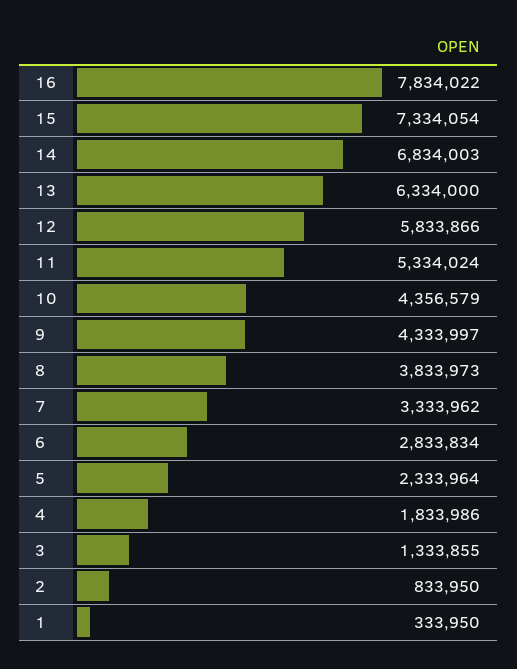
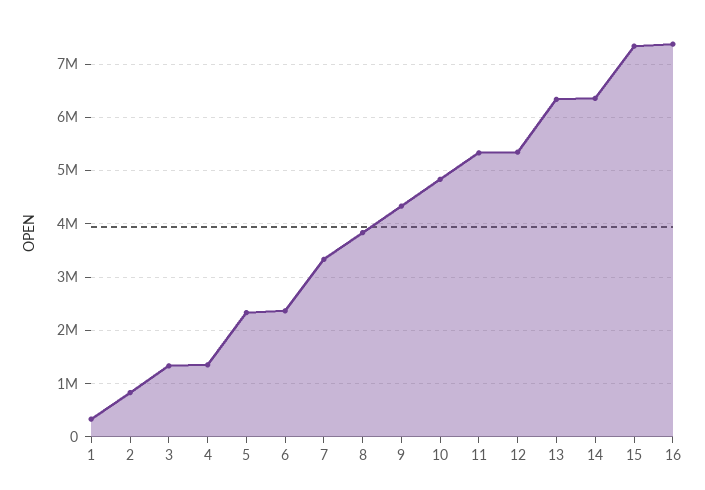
16: 7834022 -> 7400000
14: 6834003 -> 6400000
12: 5833866 -> 5400000
10: 4356579 -> 4800000
6: 2833834 -> 2400000
4: 1833986 -> 1400000

